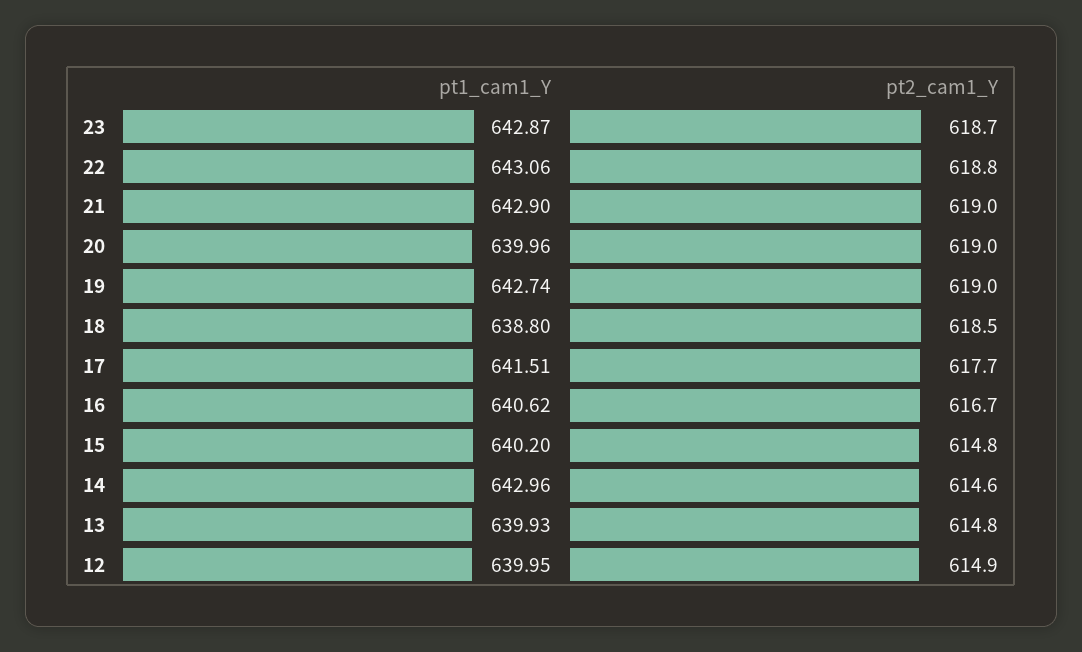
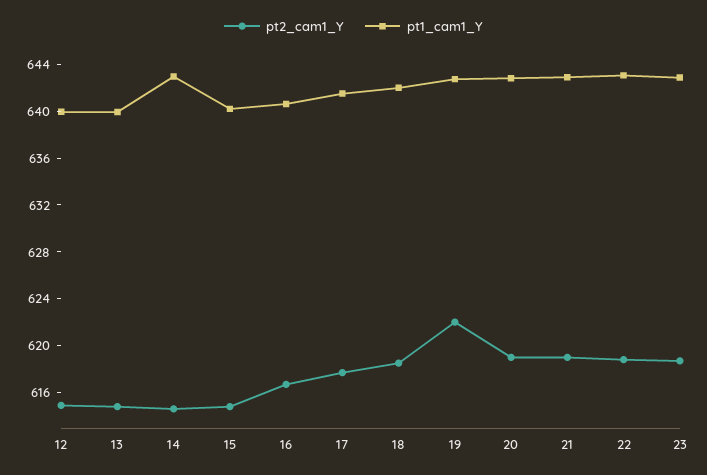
pt1_cam1_Y, 20: 639.96 -> 643
pt2_cam1_Y, 19: 619 -> 622
pt1_cam1_Y, 18: 638.8 -> 642

